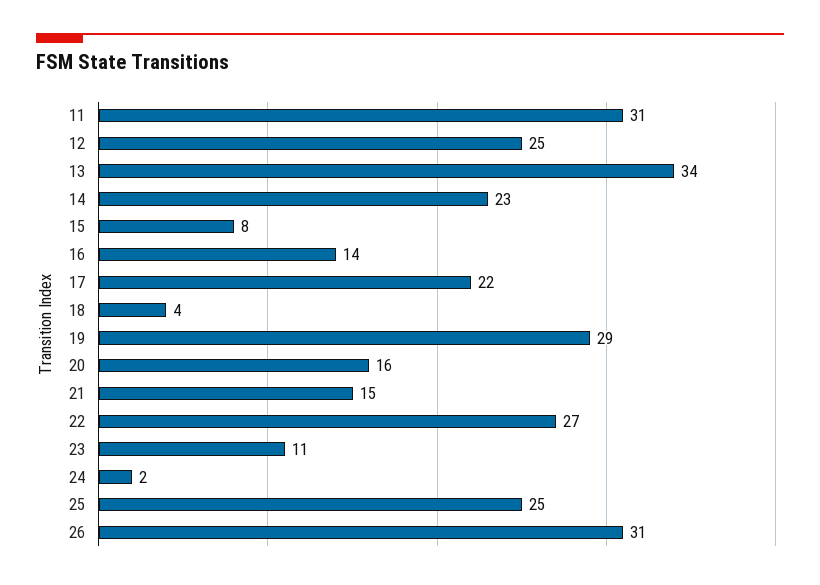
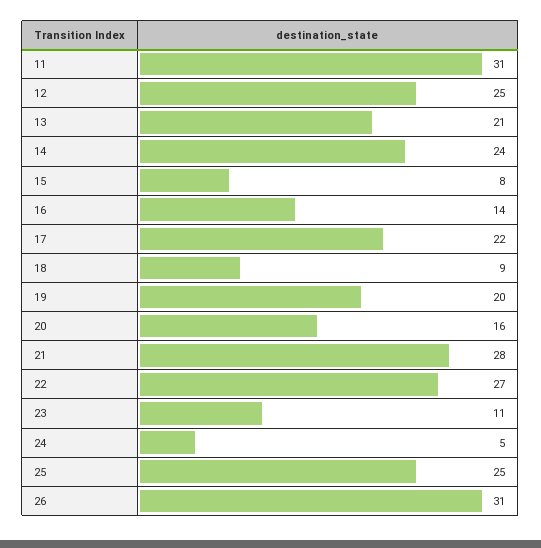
13: 34 -> 21
14: 23 -> 24
18: 4 -> 9
19: 29 -> 20
21: 15 -> 28
24: 2 -> 5

